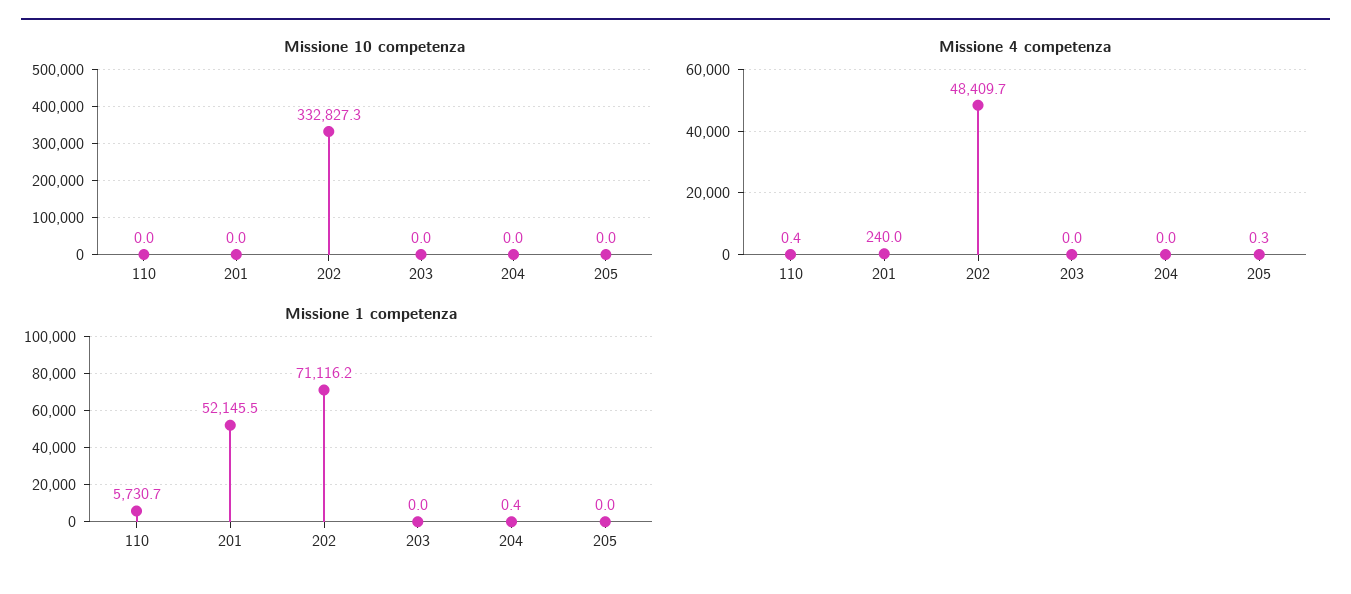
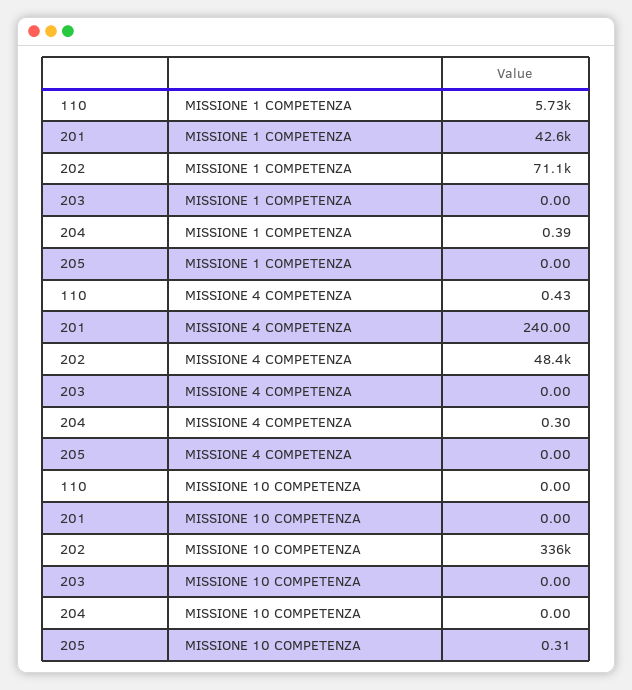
Missione 10 competenza, 202: 332827.3 -> 336000
Missione 10 competenza, 205: 0 -> 0.31
Missione 4 competenza, 204: 0 -> 0.3
Missione 4 competenza, 205: 0.3 -> 0
Missione 1 competenza, 201: 52145.5 -> 42600

